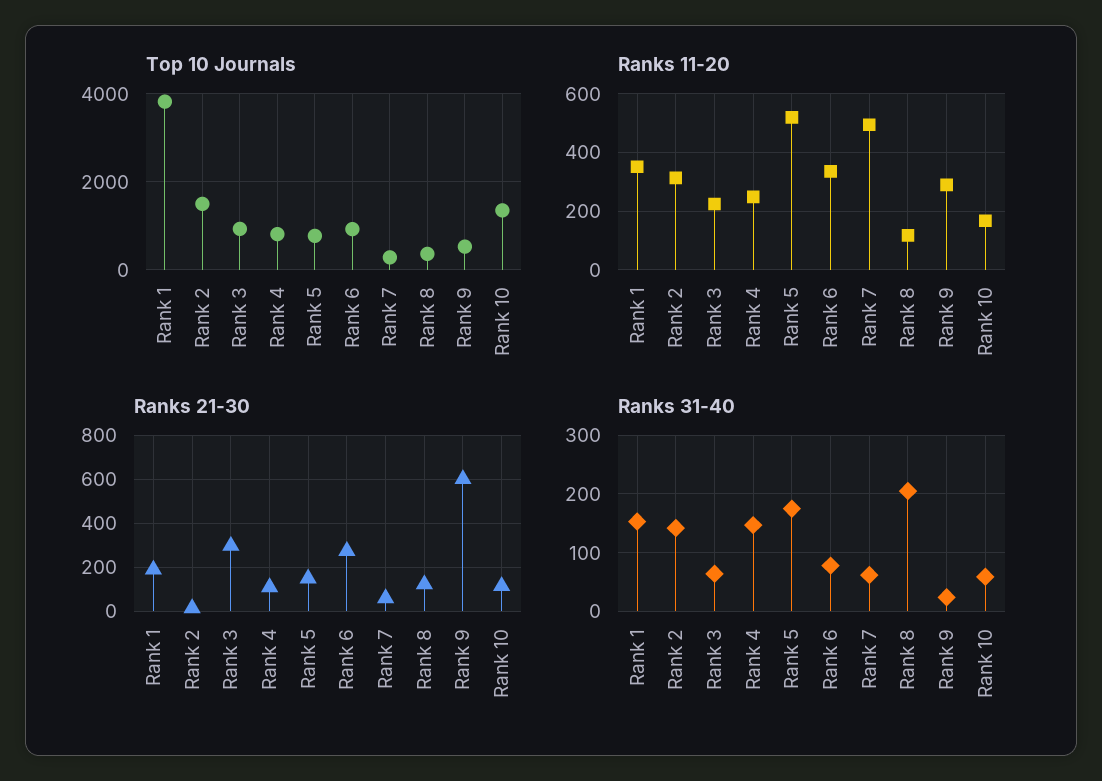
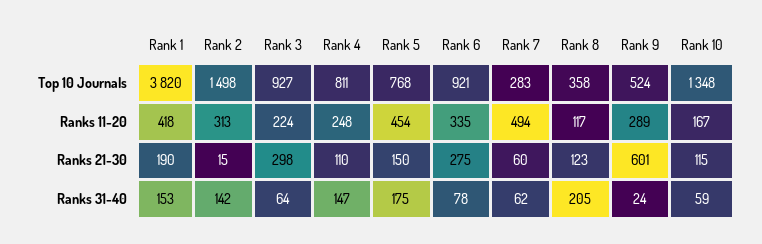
Ranks 11-20, Rank 1: 350 -> 418
Ranks 11-20, Rank 5: 525 -> 454

